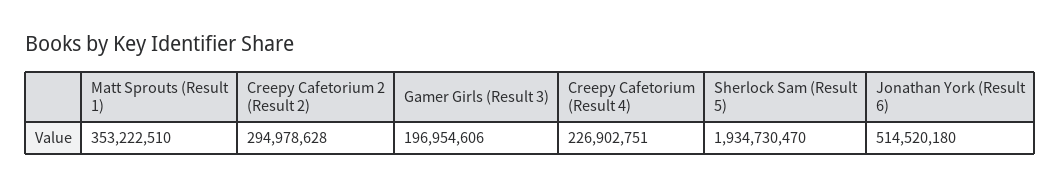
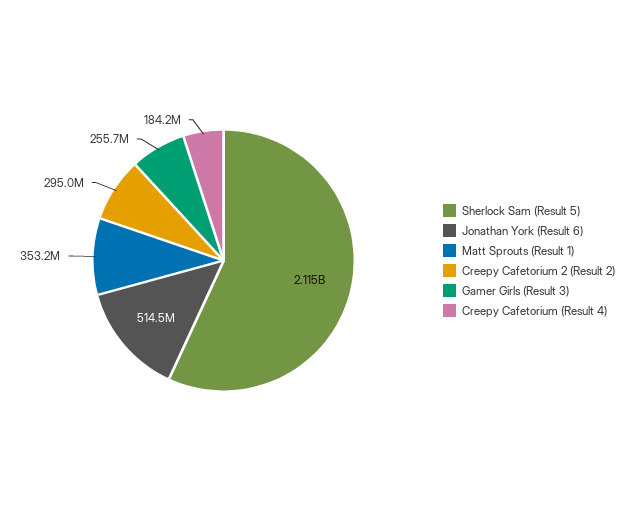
Gamer Girls (Result 3): 196954606 -> 255700000
Creepy Cafetorium (Result 4): 226902751 -> 184200000
Sherlock Sam (Result 5): 1934730470 -> 2115000000

